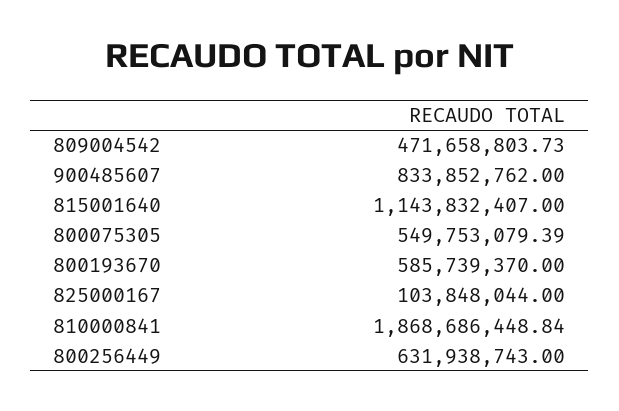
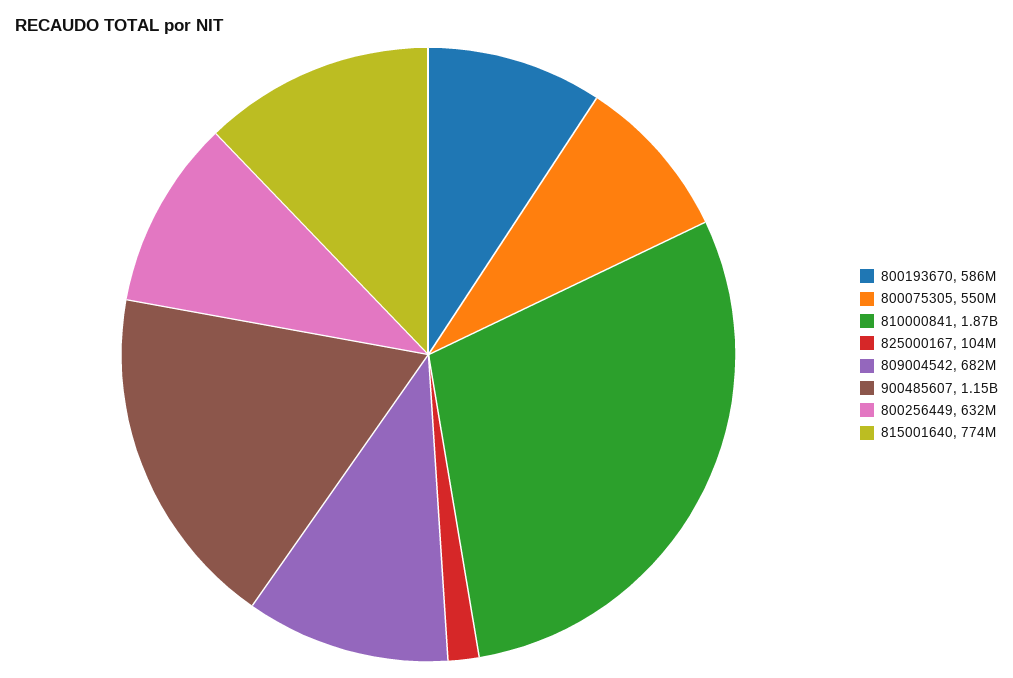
809004542: 471658803.73 -> 682000000
900485607: 833852762 -> 1150000000
815001640: 1143832407 -> 774000000

